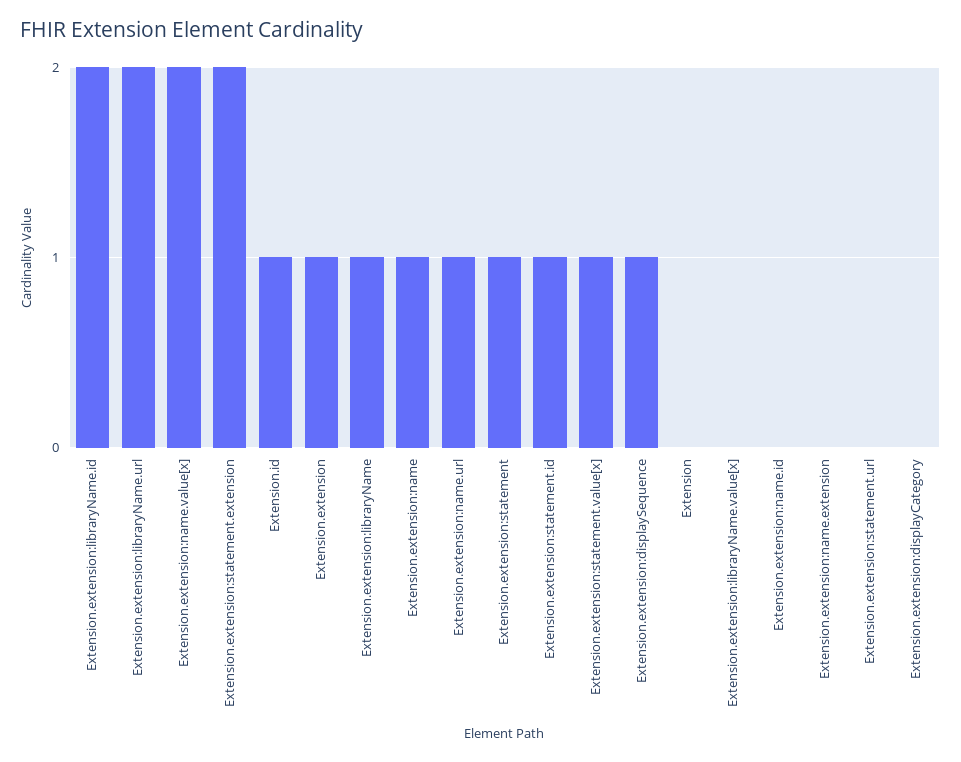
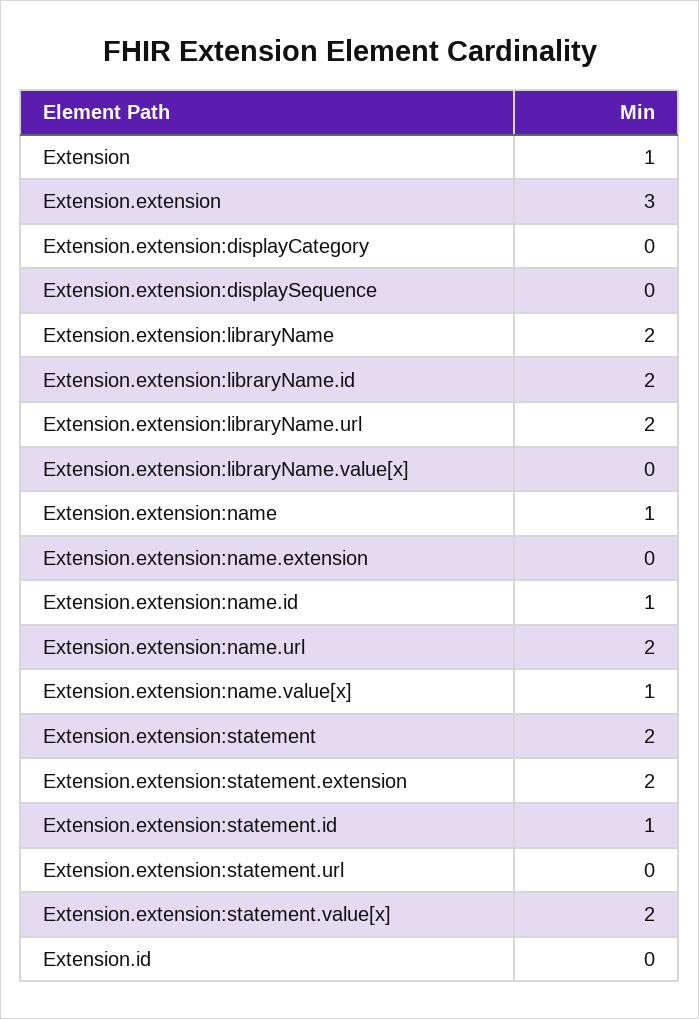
Extension.extension:name.value[x]: 2 -> 1
Extension.id: 1 -> 0
Extension.extension: 1 -> 3
Extension.extension:libraryName: 1 -> 2
Extension.extension:name.url: 1 -> 2
Extension.extension:statement: 1 -> 2
Extension.extension:statement.value[x]: 1 -> 2
Extension.extension:displaySequence: 1 -> 0
Extension: 0 -> 1
Extension.extension:name.id: 0 -> 1

